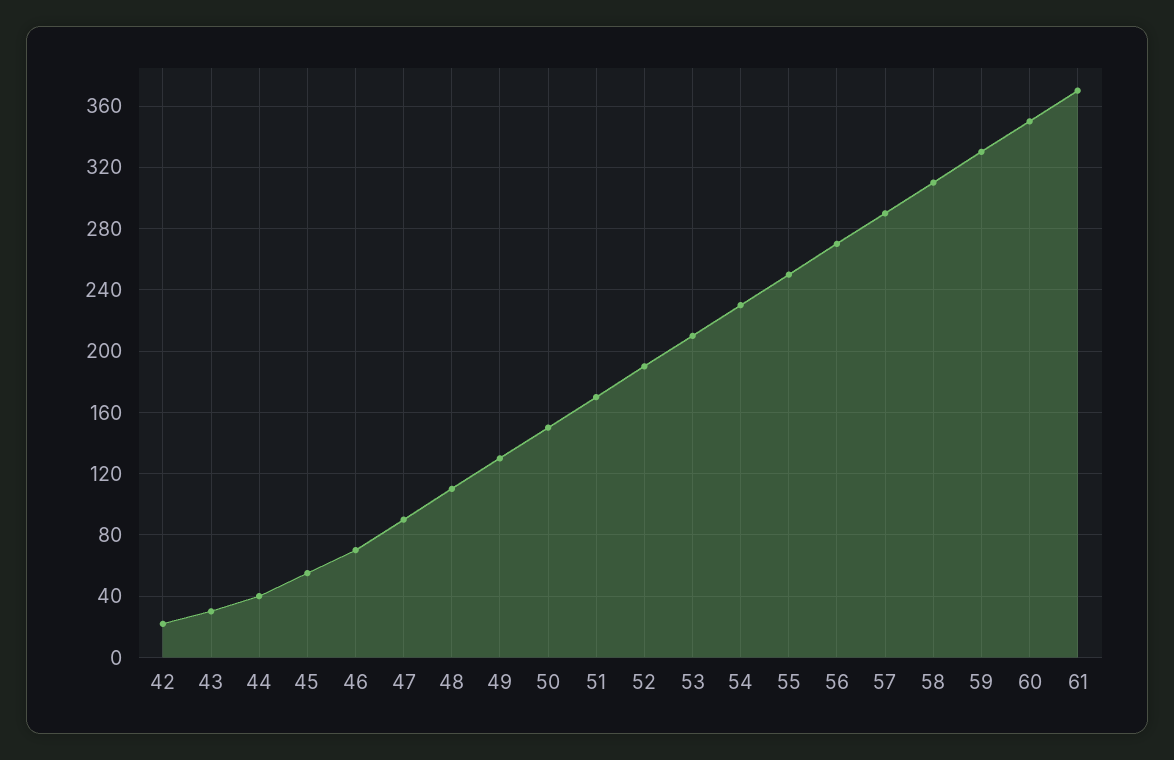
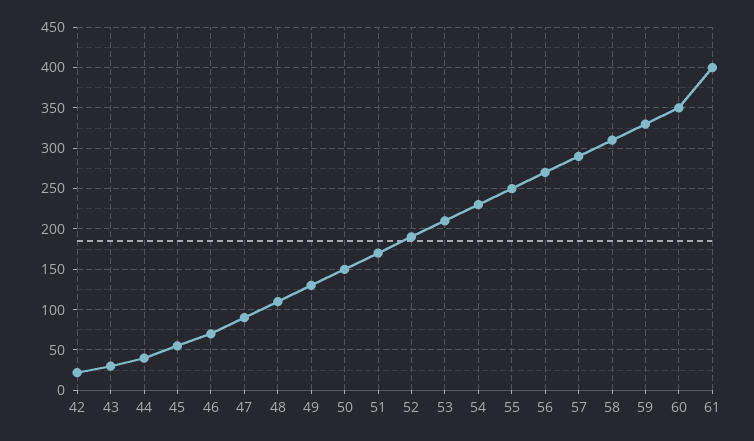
61: 370 -> 400

